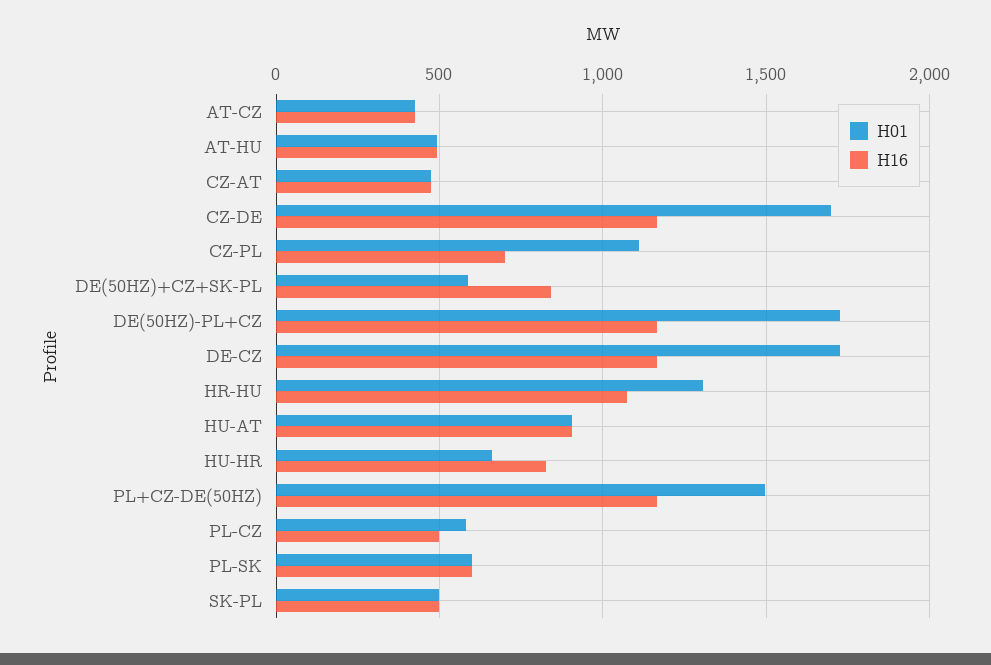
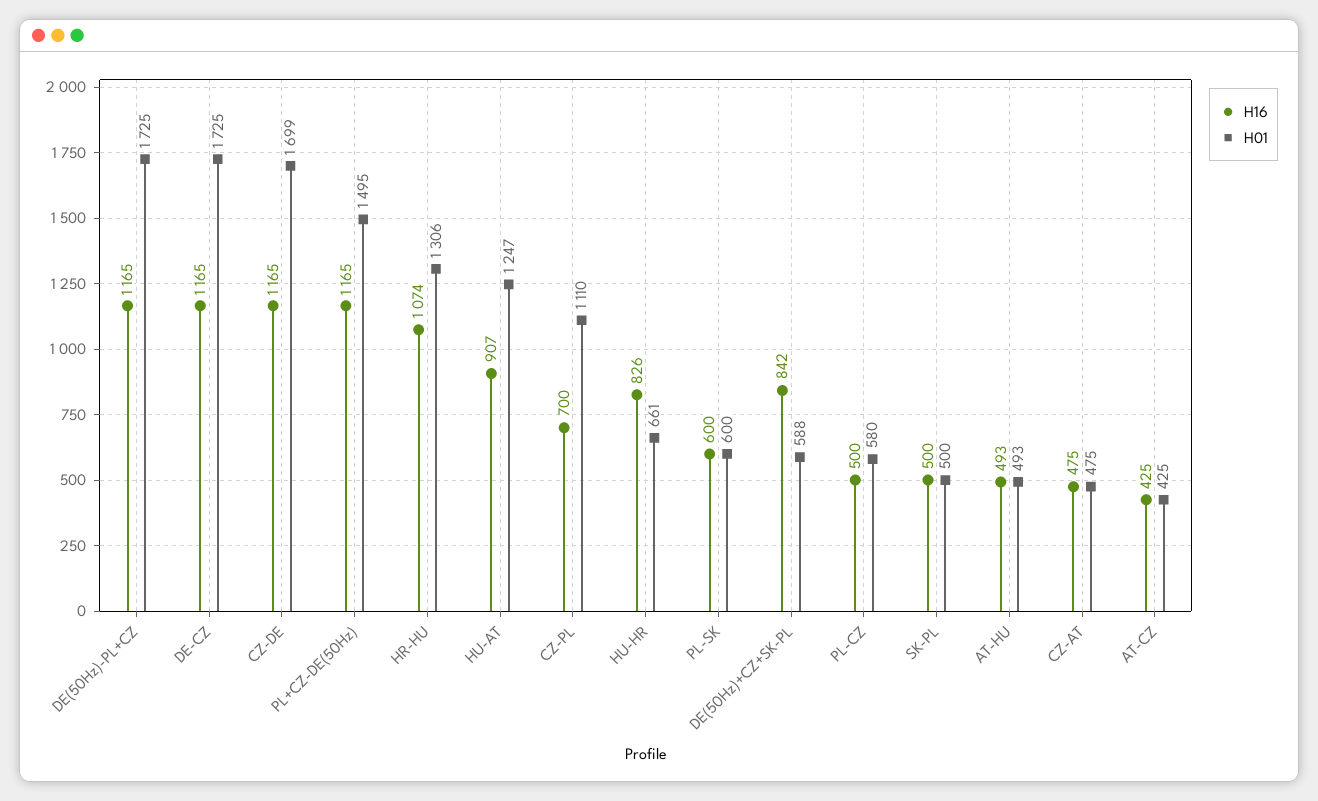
H01, HU-AT: 900 -> 1247

